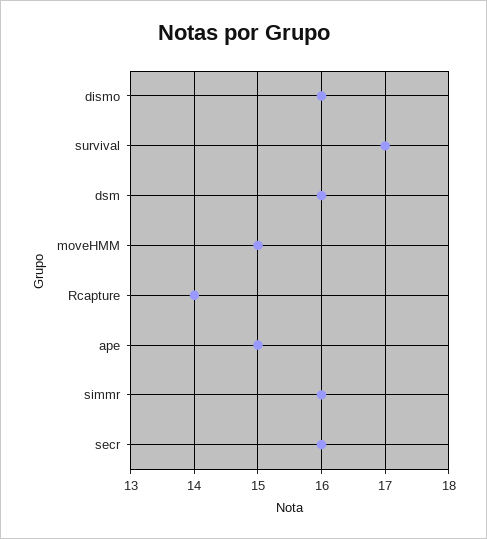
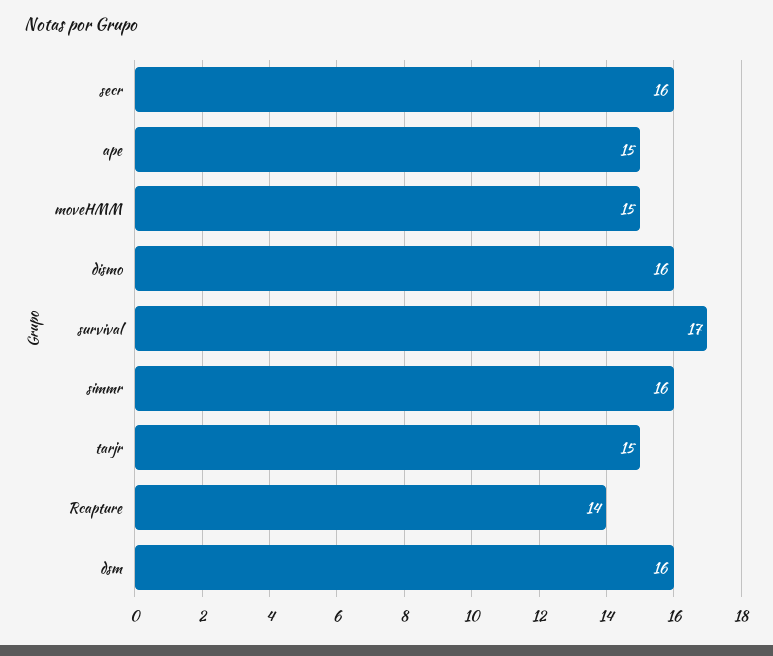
tarjr: none -> 15

